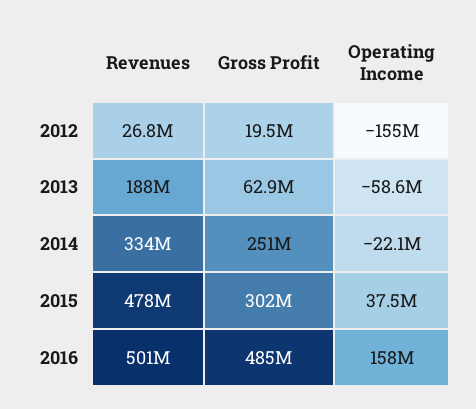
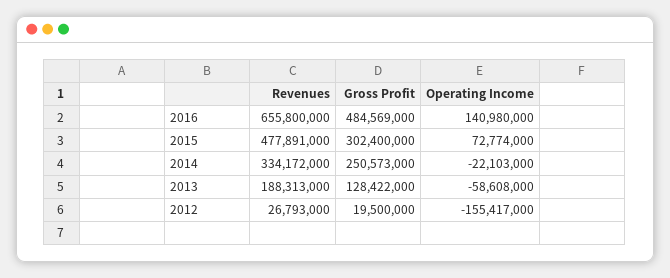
Gross Profit, 2013: 62900000 -> 128422000
Operating Income, 2015: 37500000 -> 72774000
Revenues, 2016: 501000000 -> 655800000
Operating Income, 2016: 158000000 -> 140980000

